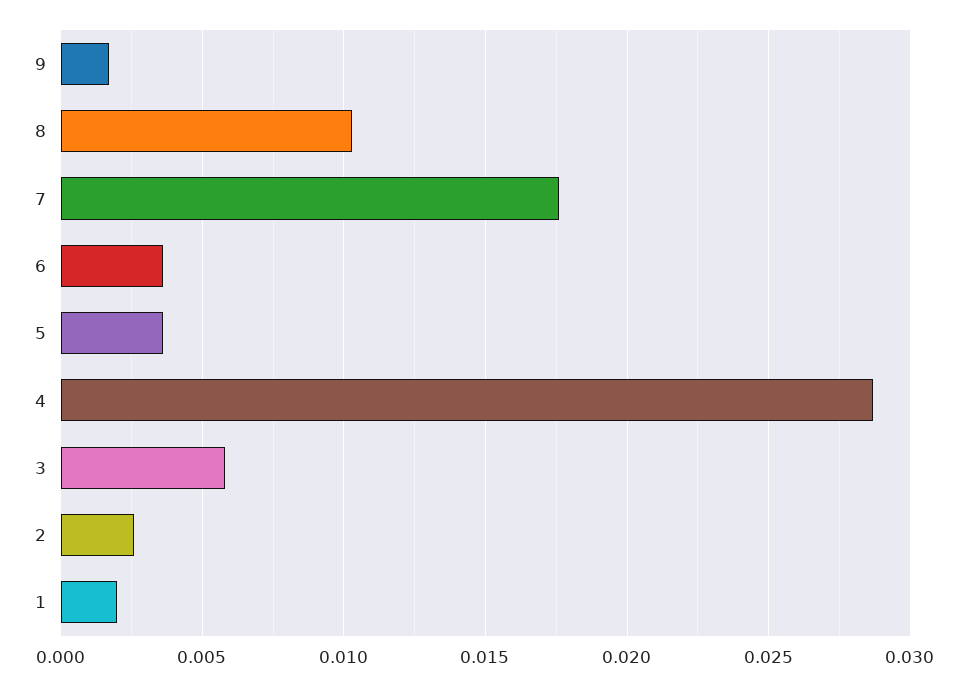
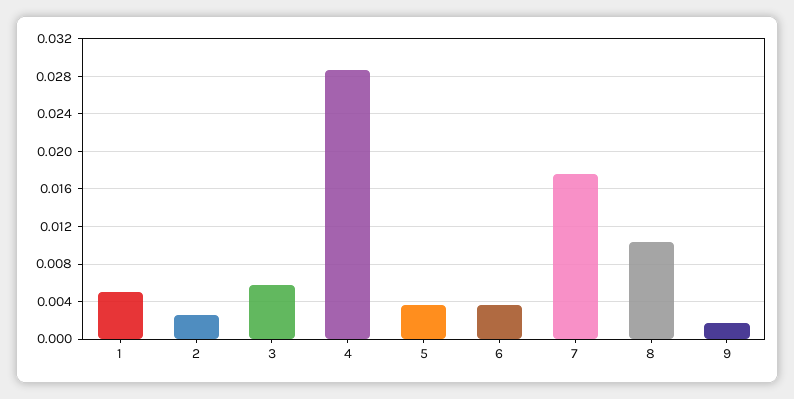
1: 0.002 -> 0.005

